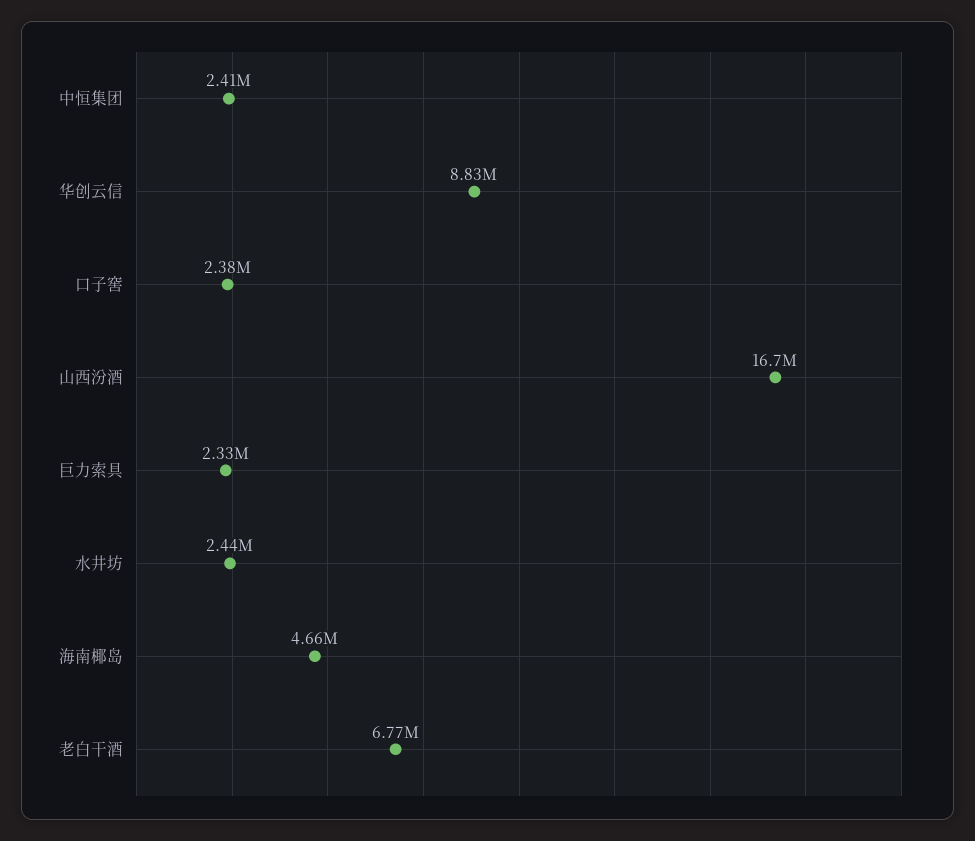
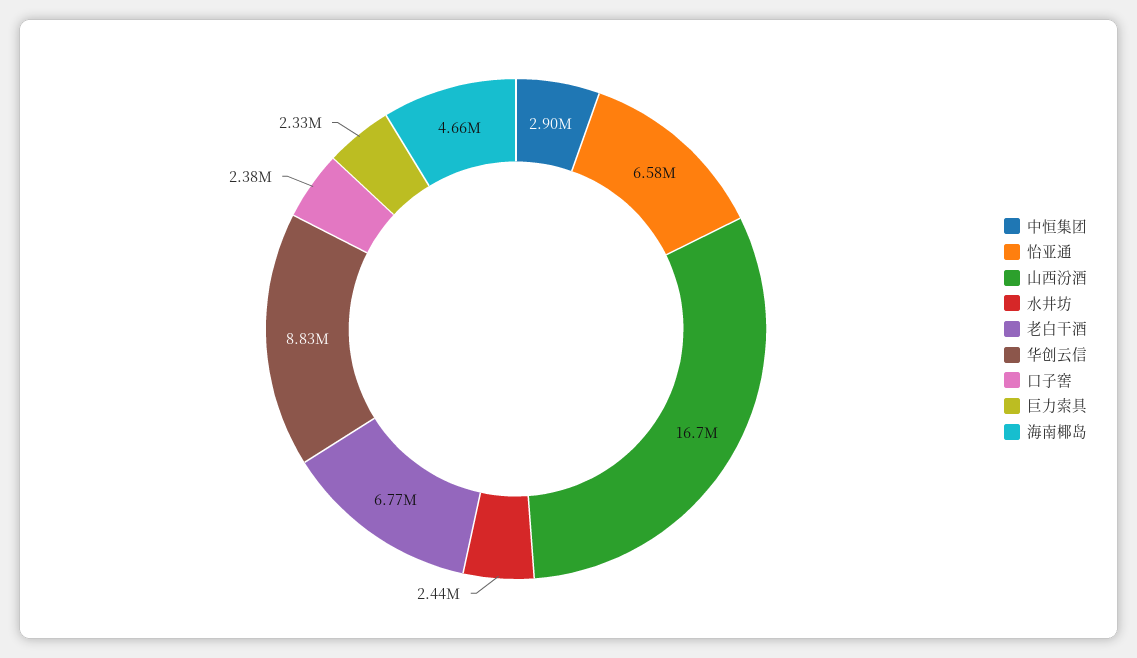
中恒集团: 2410000 -> 2900000
怡亚通: none -> 6580000

